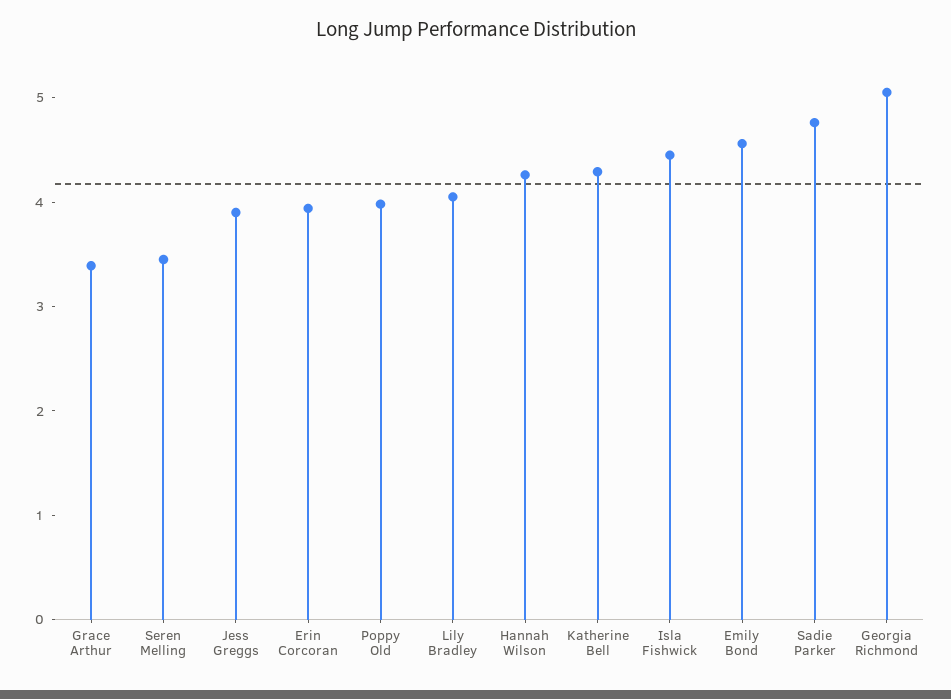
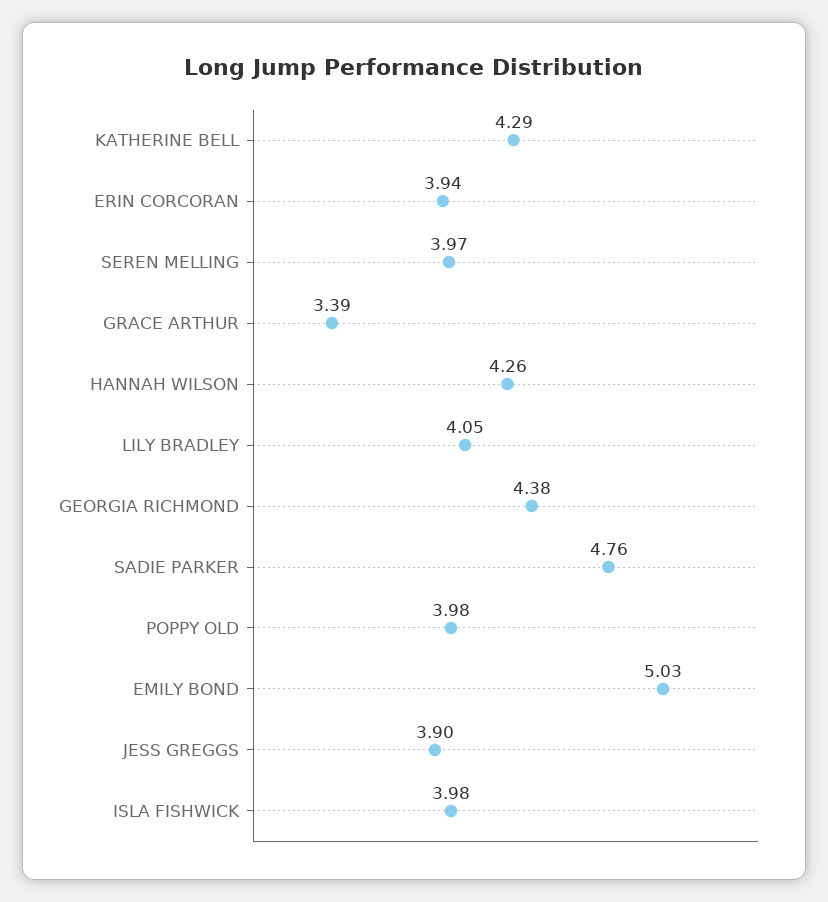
Seren Melling: 3.4 -> 3.97
Isla Fishwick: 4.4 -> 3.98
Emily Bond: 4.6 -> 5.03
Georgia Richmond: 5 -> 4.38

